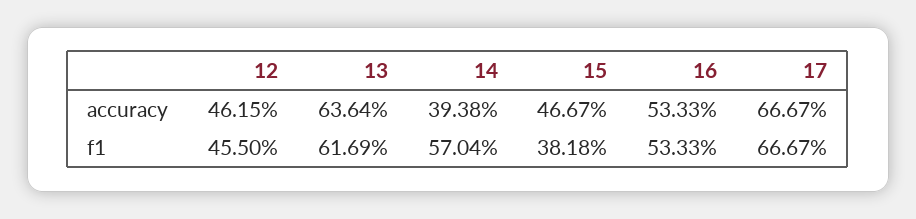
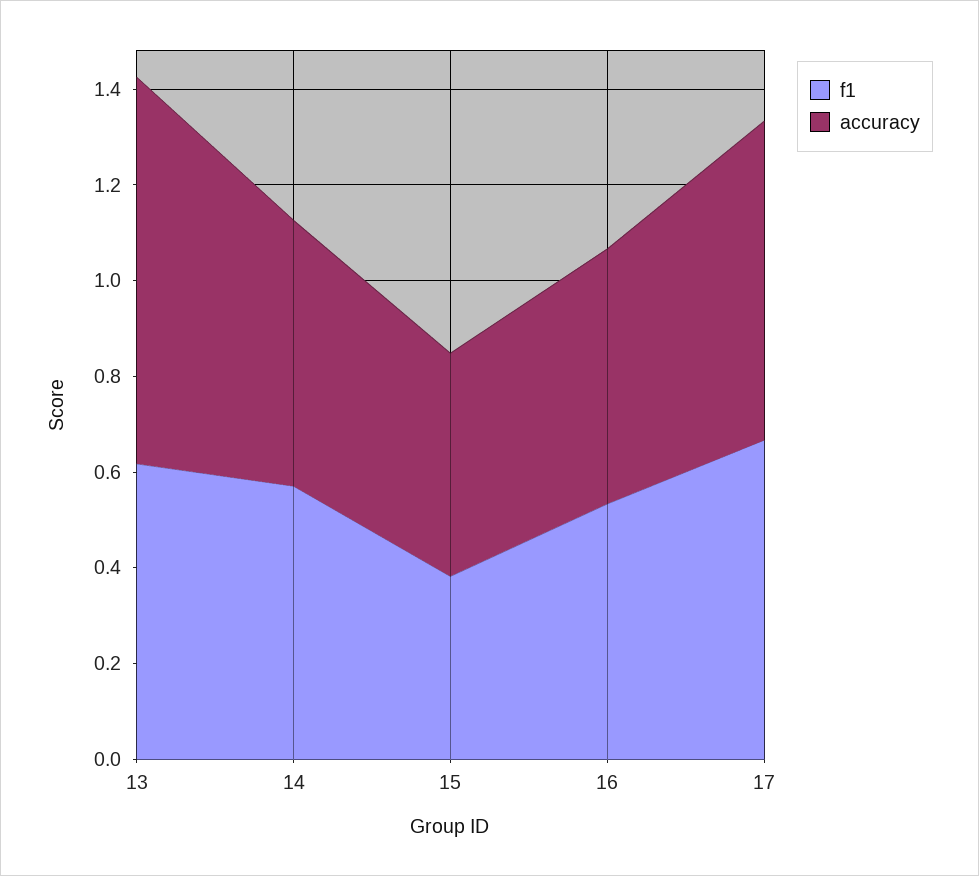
accuracy, 12: 0.4615 -> none
accuracy, 13: 0.6364 -> 0.8
accuracy, 14: 0.3938 -> 0.55
f1, 12: 0.455 -> none

